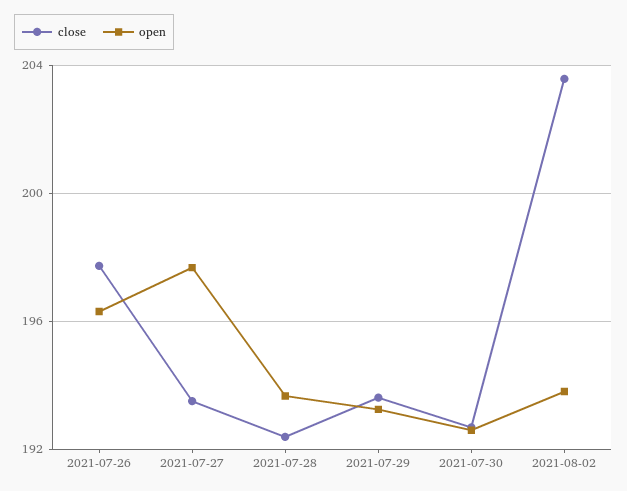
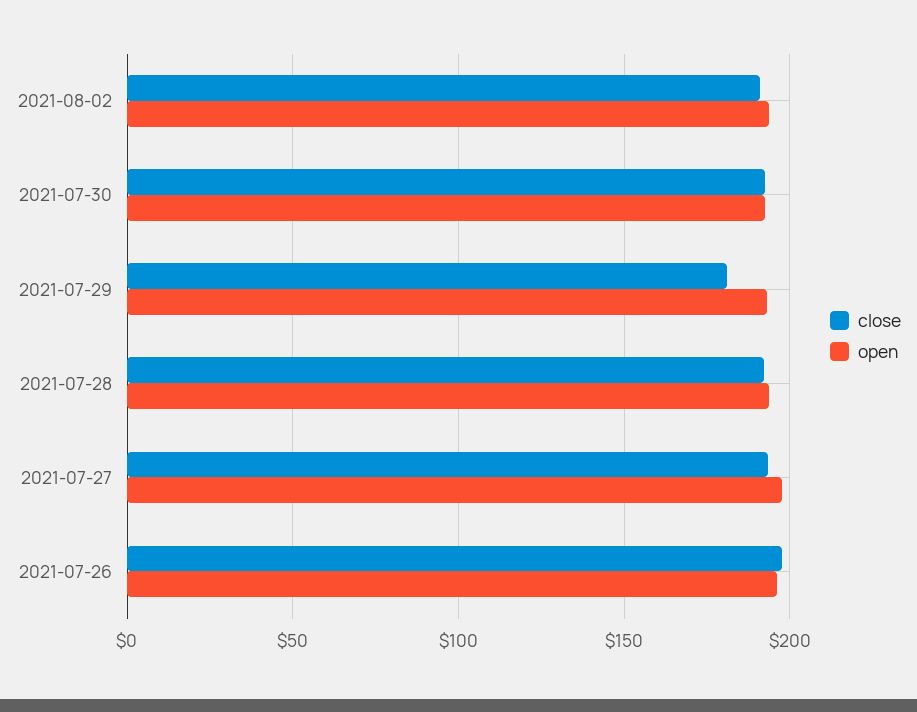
close, 2021-07-29: 193.5 -> 180
close, 2021-08-02: 203.5 -> 190

